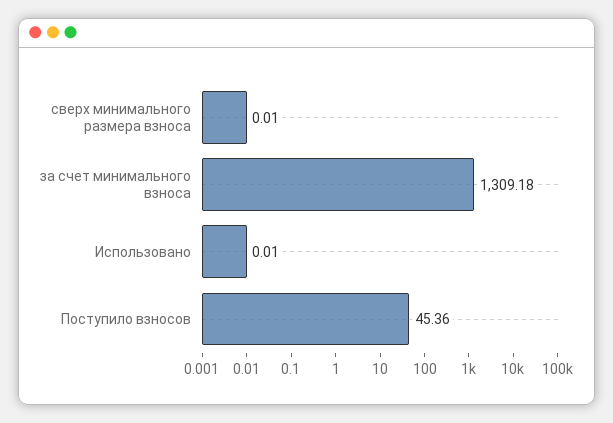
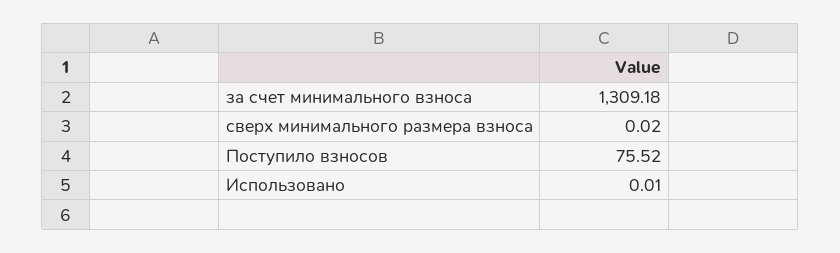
сверх минимального размера взноса: 0.01 -> 0.02
Поступило взносов: 45.36 -> 75.52

